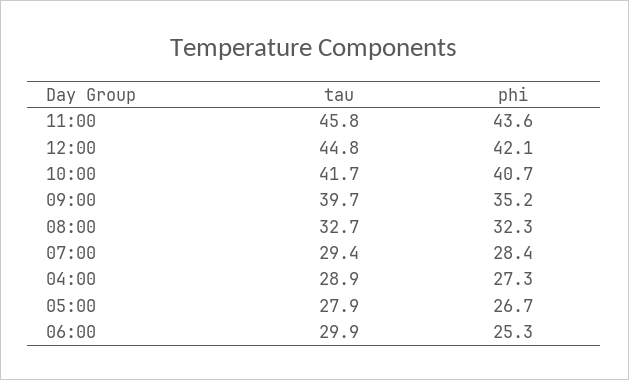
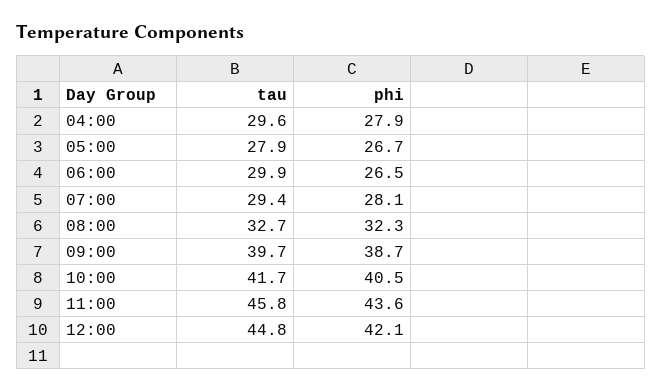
phi, 10:00: 40.7 -> 40.5
phi, 09:00: 35.2 -> 38.7
phi, 07:00: 28.4 -> 28.1
tau, 04:00: 28.9 -> 29.6
phi, 04:00: 27.3 -> 27.9
phi, 06:00: 25.3 -> 26.5

